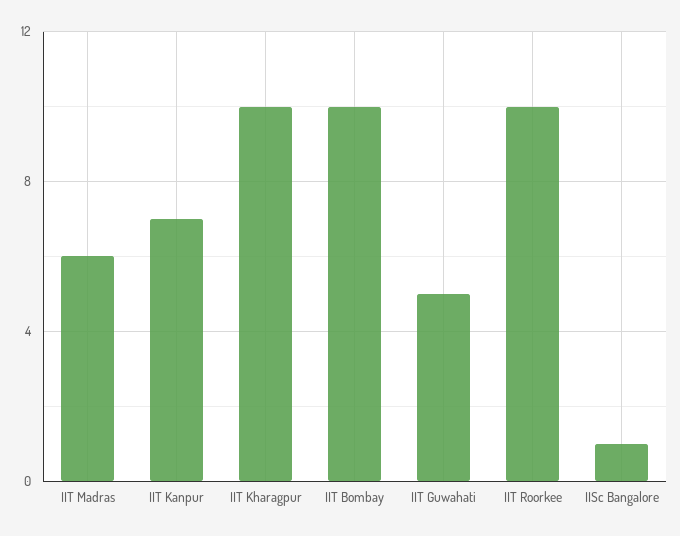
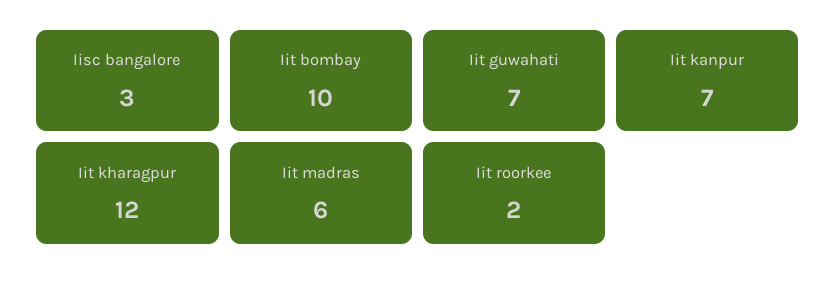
IIT Kharagpur: 10 -> 12
IIT Guwahati: 5 -> 7
IIT Roorkee: 10 -> 2
IISc Bangalore: 1 -> 3

